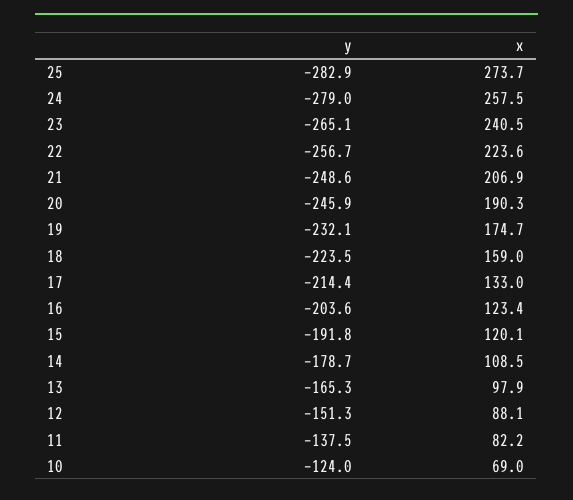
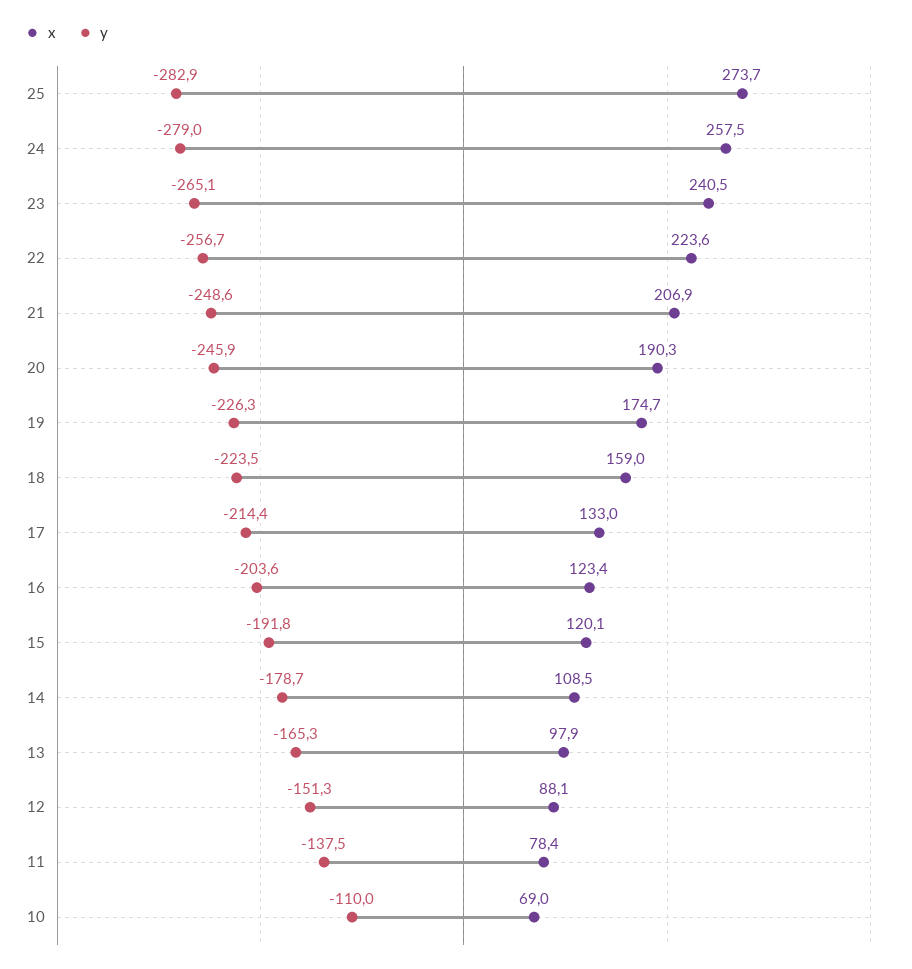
y, 19: -232.1 -> -226.3
x, 11: 82.2 -> 78.4
y, 10: -124 -> -110

